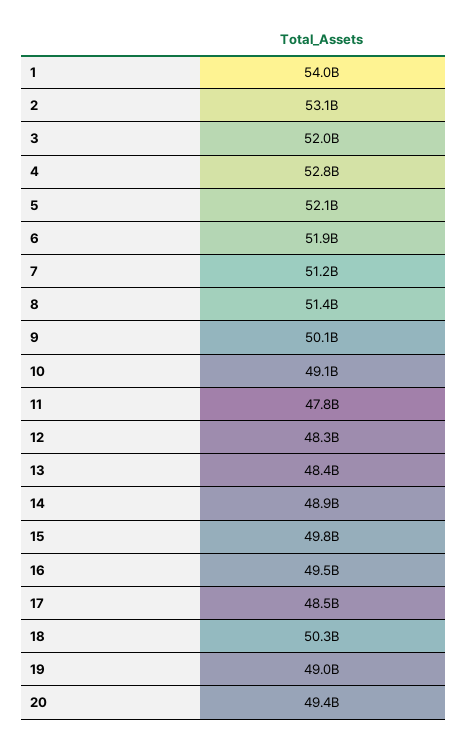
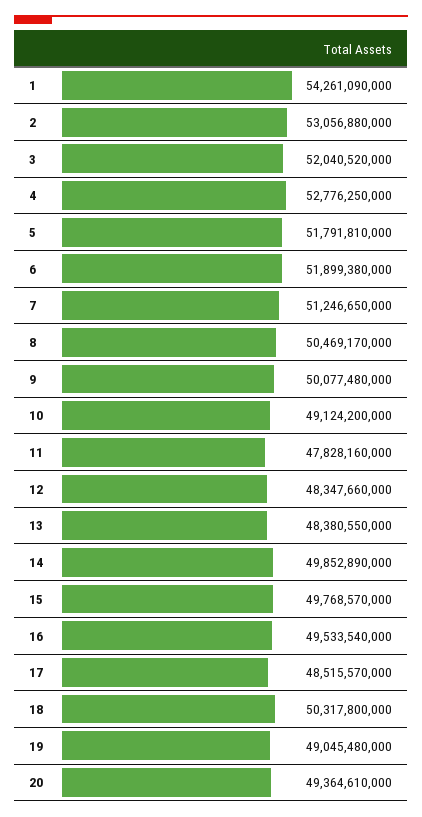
1: 54000000000 -> 54261090000
5: 52100000000 -> 51791810000
8: 51400000000 -> 50469170000
14: 48900000000 -> 49852890000

